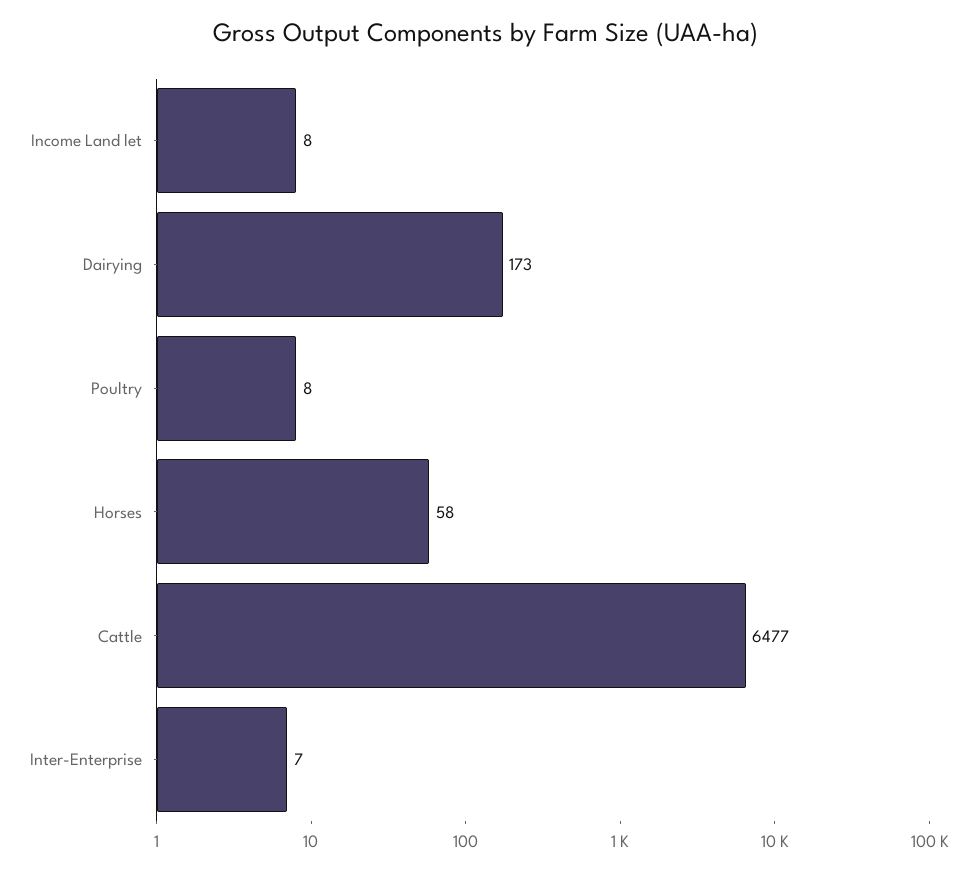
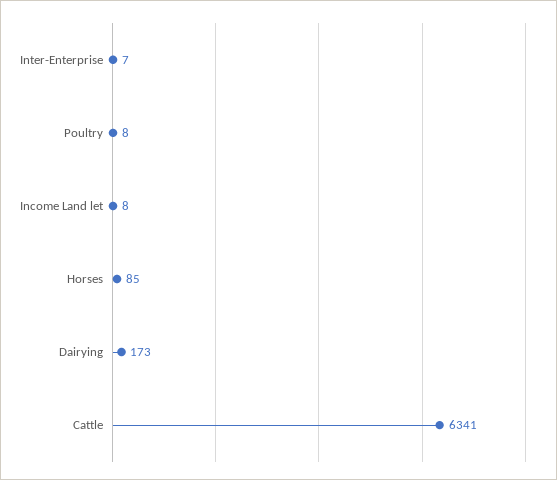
Horses: 58 -> 85
Cattle: 6477 -> 6341

